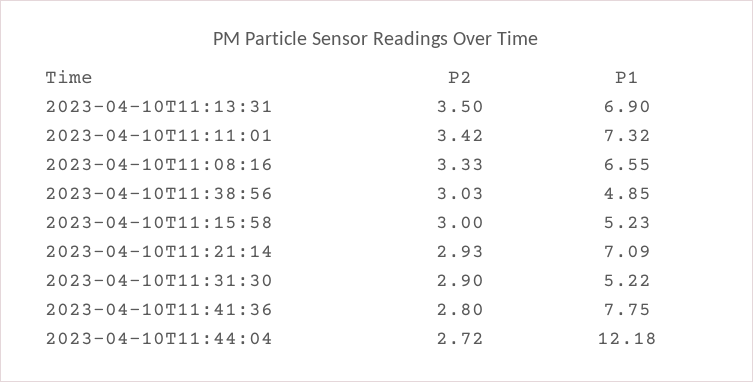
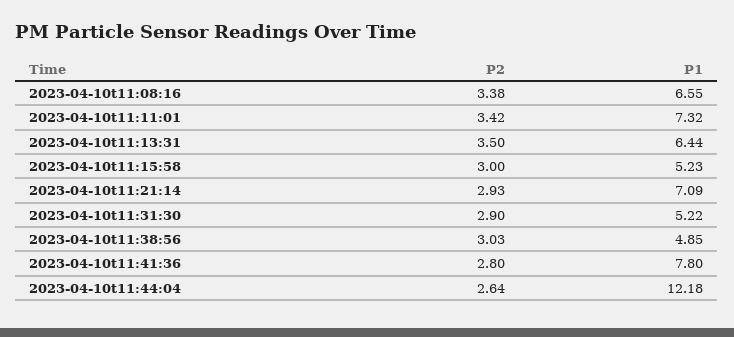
P1, 2023-04-10T11:13:31: 6.9 -> 6.44
P2, 2023-04-10T11:08:16: 3.33 -> 3.38
P1, 2023-04-10T11:41:36: 7.75 -> 7.8
P2, 2023-04-10T11:44:04: 2.72 -> 2.64

